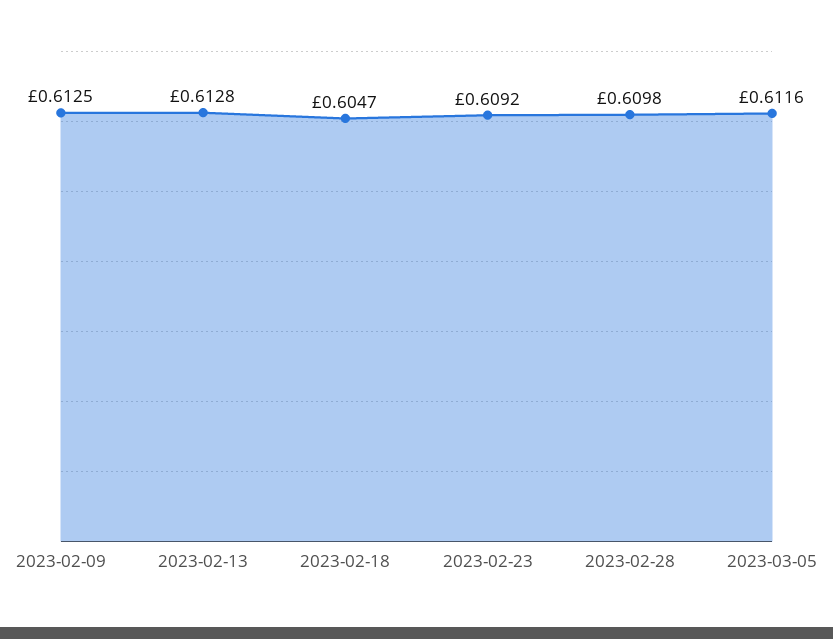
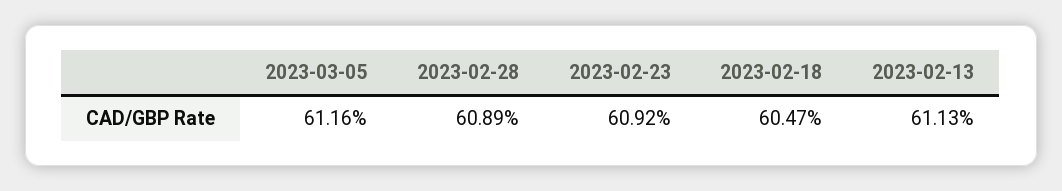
2023-02-09: 0.6125 -> none
2023-02-13: 0.6128 -> 0.6113
2023-02-28: 0.6098 -> 0.6089

